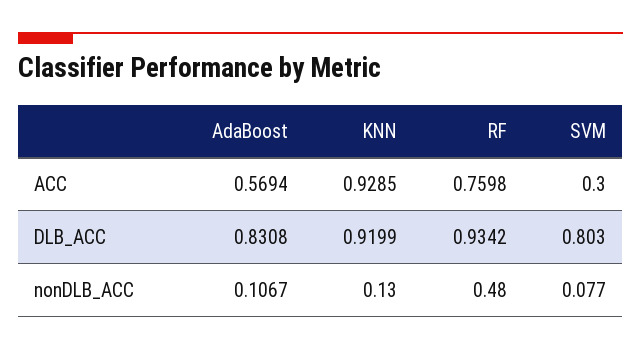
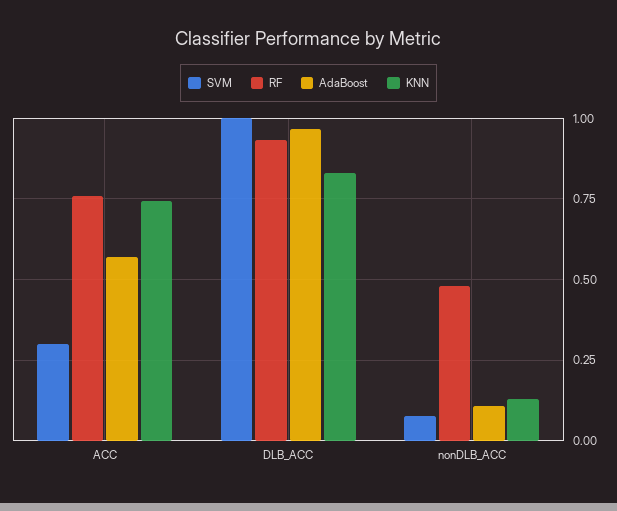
KNN, ACC: 0.9285 -> 0.75
AdaBoost, DLB_ACC: 0.8308 -> 0.975
KNN, DLB_ACC: 0.9199 -> 0.825
SVM, DLB_ACC: 0.803 -> 1

